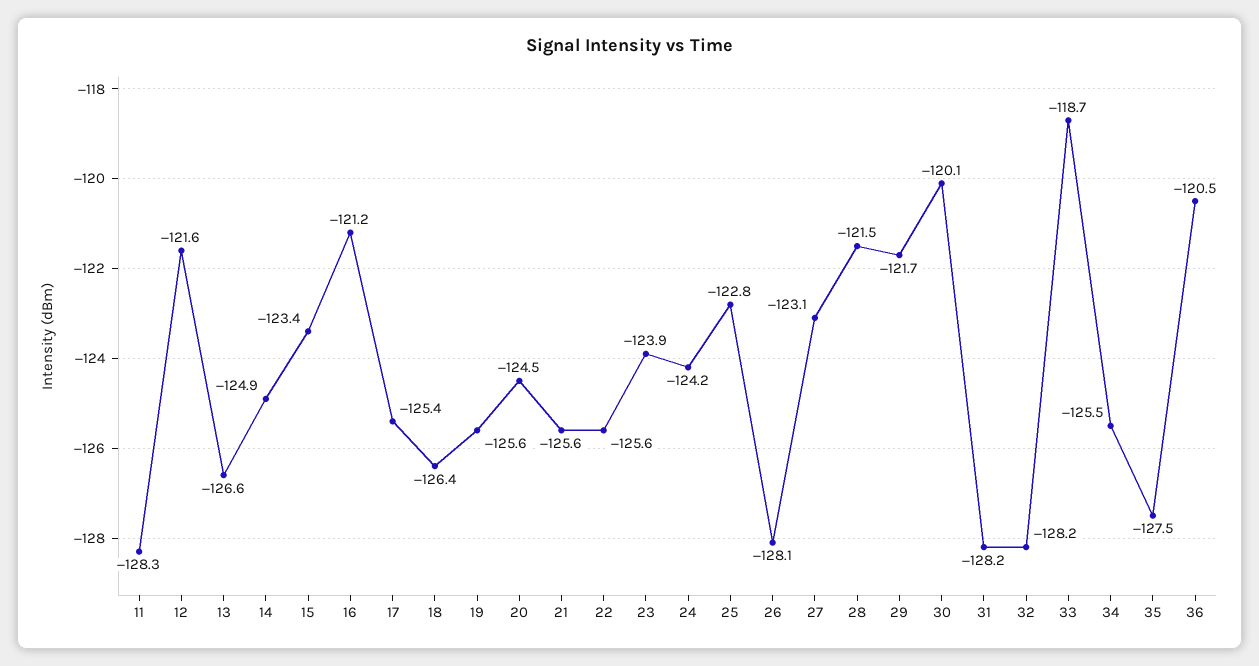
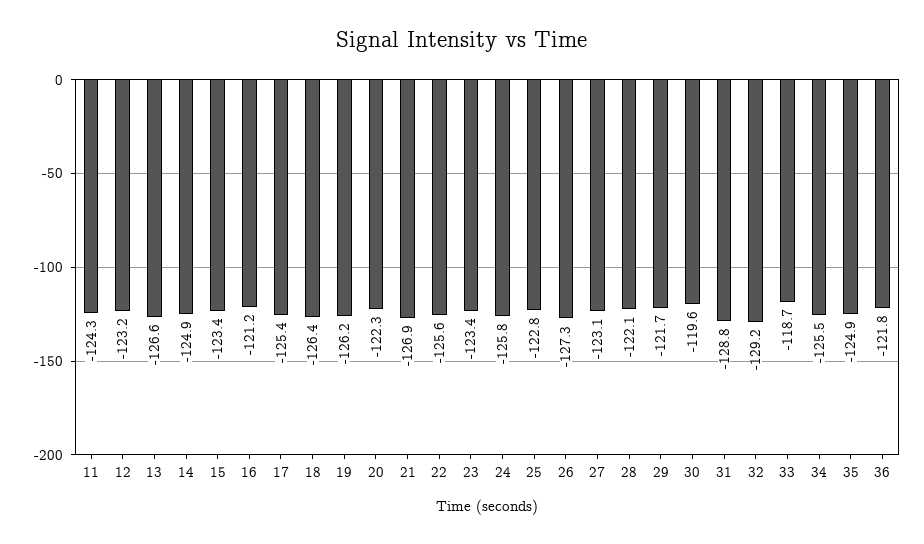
11: -128.3 -> -124.3
12: -121.6 -> -123.2
19: -125.6 -> -126.2
20: -124.5 -> -122.3
21: -125.6 -> -126.9
23: -123.9 -> -123.4
24: -124.2 -> -125.8
26: -128.1 -> -127.3
28: -121.5 -> -122.1
30: -120.1 -> -119.6
31: -128.2 -> -128.8
32: -128.2 -> -129.2
35: -127.5 -> -124.9
36: -120.5 -> -121.8

